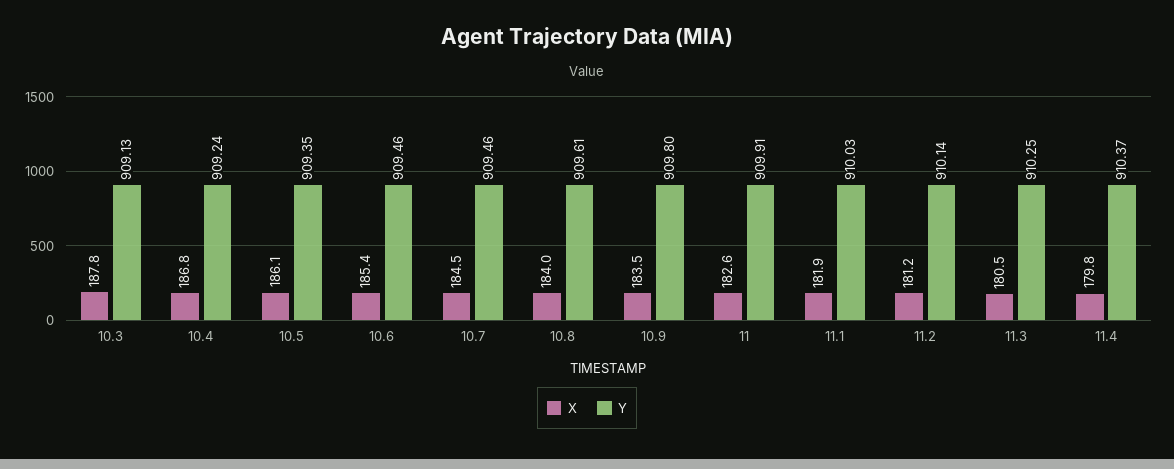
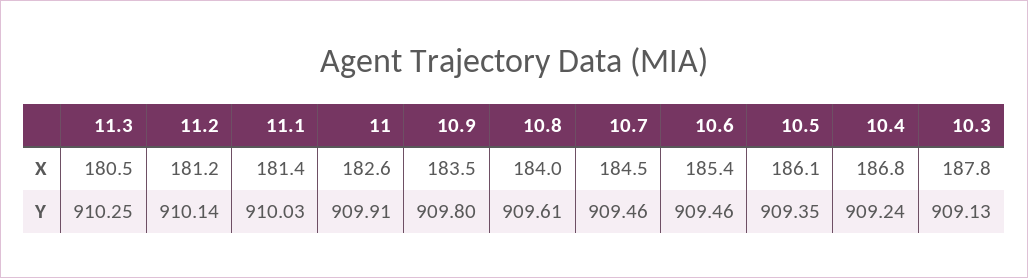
X, 11.1: 181.9 -> 181.4
X, 11.4: 179.8 -> none
Y, 11.4: 910.37 -> none

